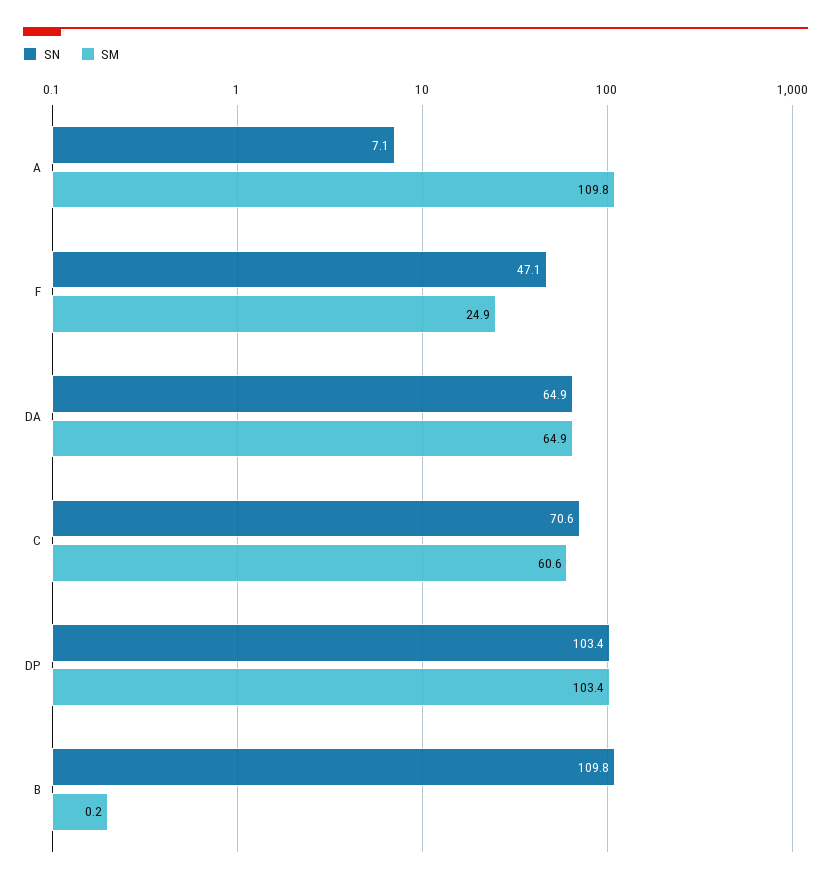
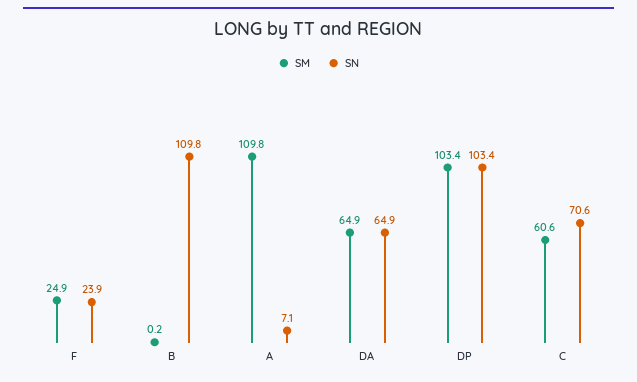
SN, F: 47.1 -> 23.9

